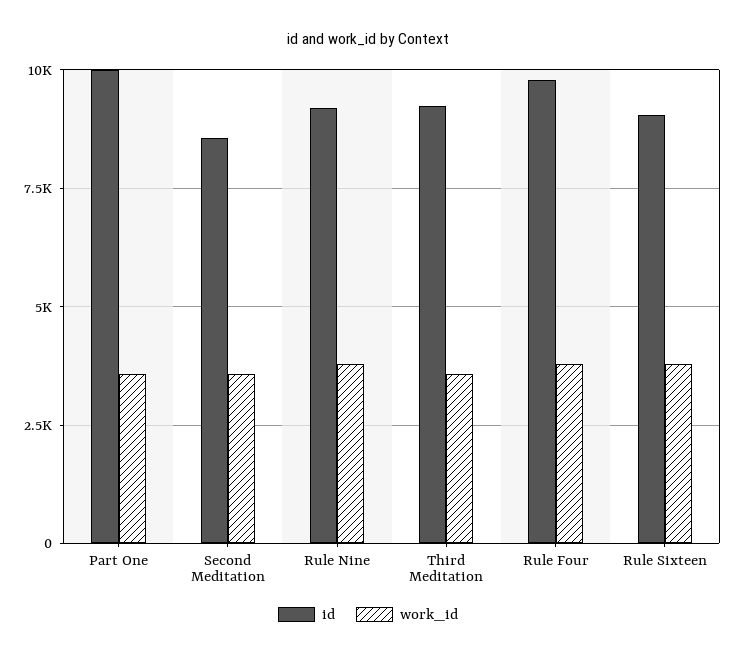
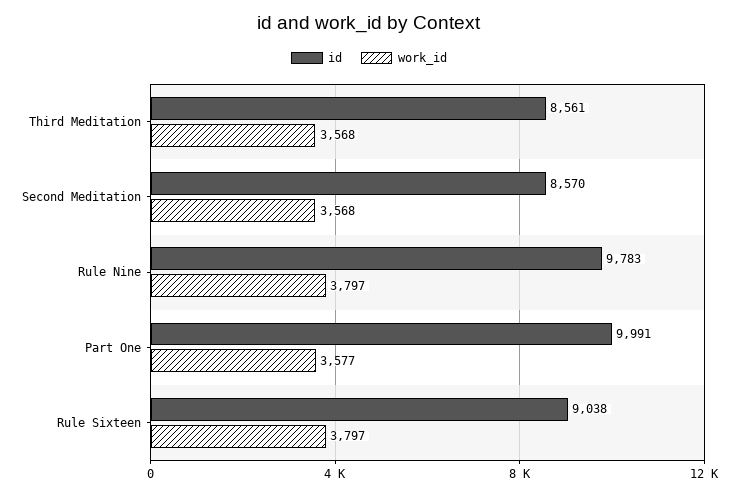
id, Rule Nine: 9250 -> 9783
id, Third Meditation: 9250 -> 8561
id, Rule Four: 9750 -> none
work_id, Rule Four: 3750 -> none

